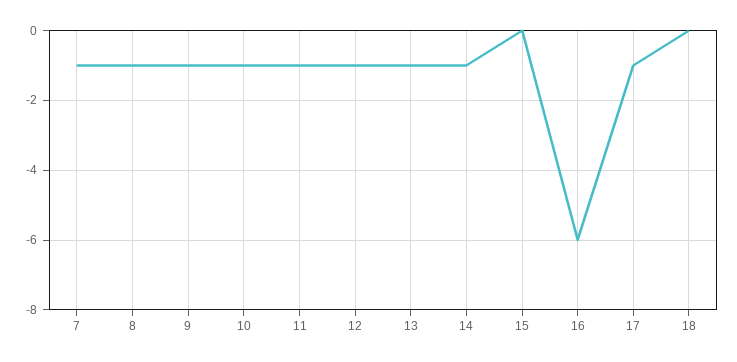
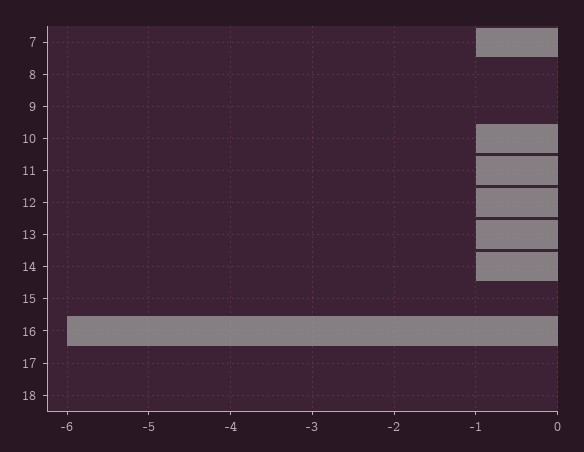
8: -1 -> 0
9: -1 -> 0
17: -1 -> 0

